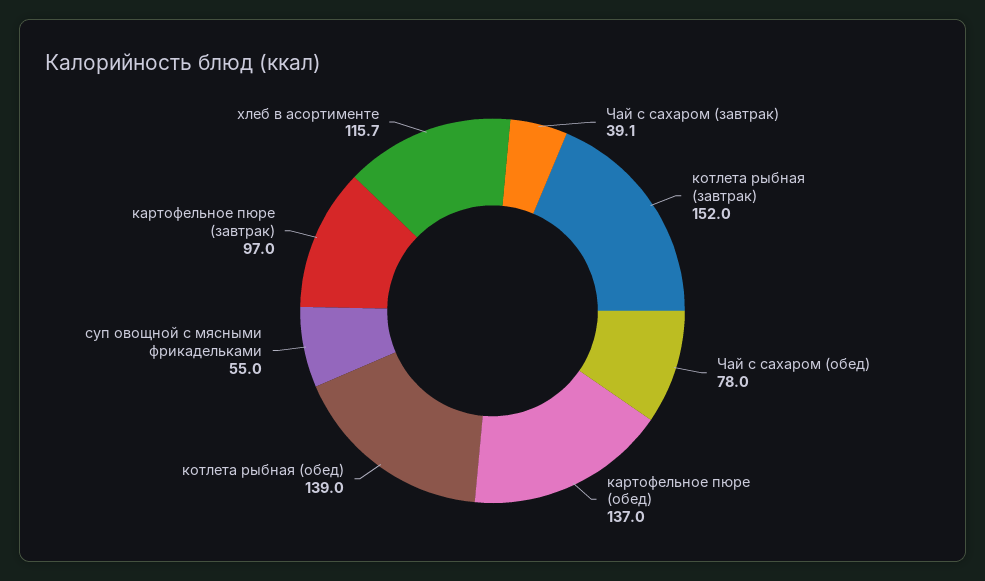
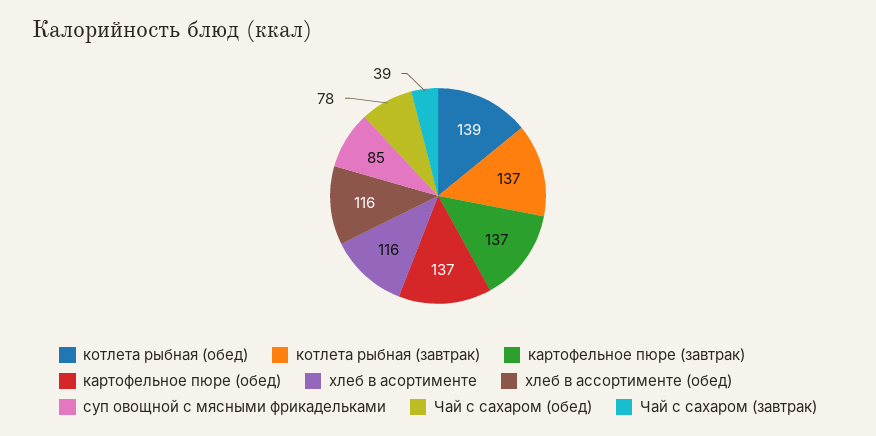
котлета рыбная (завтрак): 152 -> 137
суп овощной с мясными фрикадельками: 55 -> 85
картофельное пюре (завтрак): 97 -> 137
хлеб в ассортименте (обед): none -> 116

